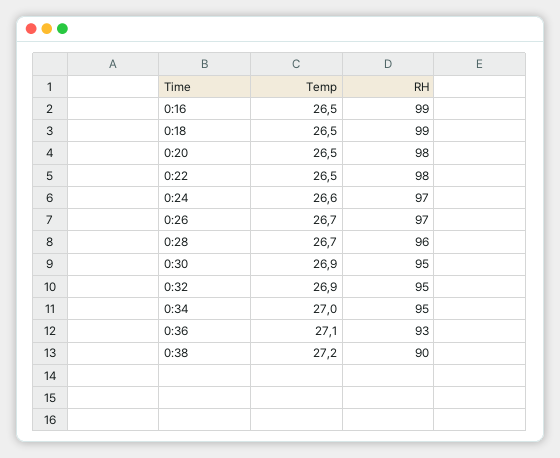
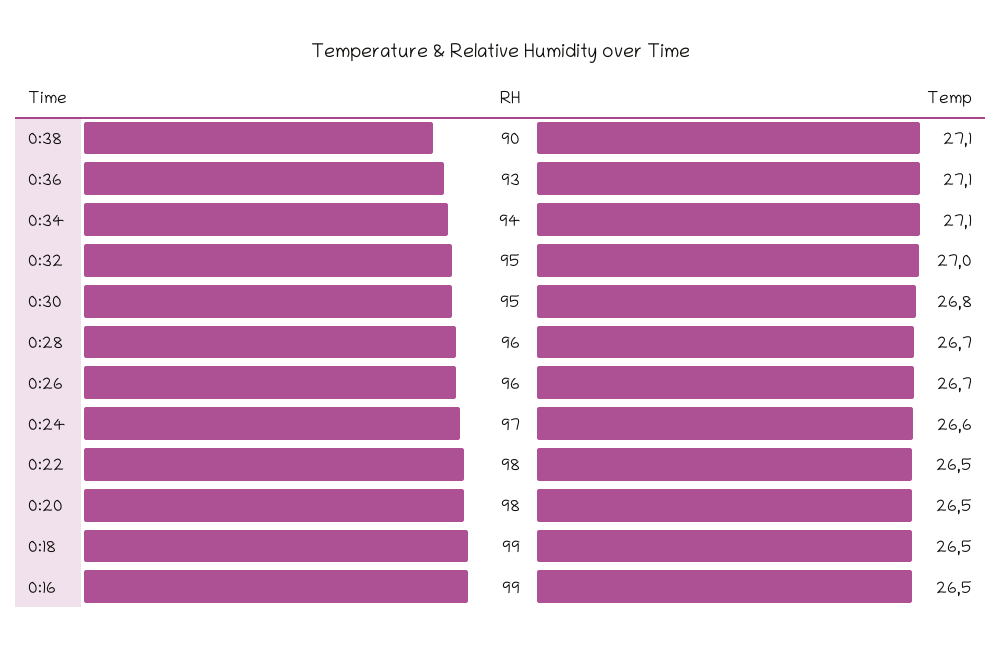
RH, 0:26: 97 -> 96
Temp, 0:30: 26.9 -> 26.8
Temp, 0:32: 26.9 -> 27
Temp, 0:34: 27 -> 27.1
RH, 0:34: 95 -> 94
Temp, 0:38: 27.2 -> 27.1

